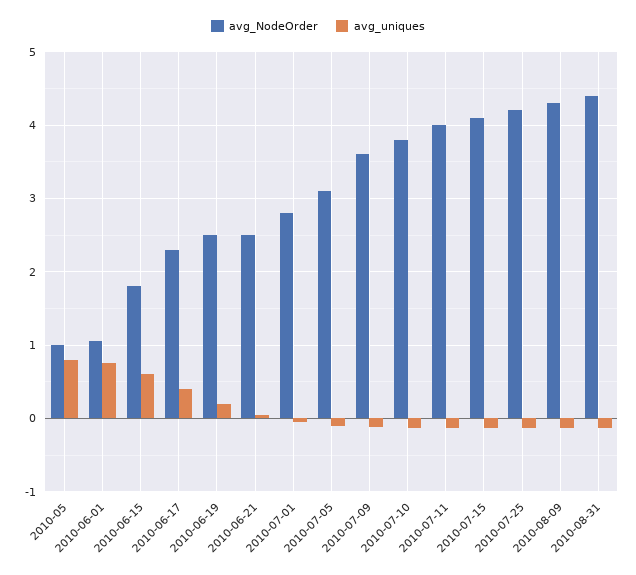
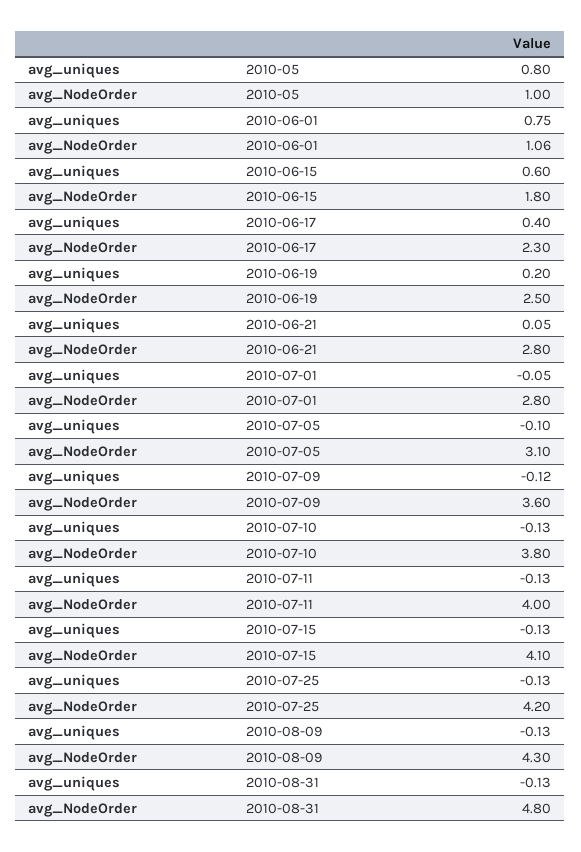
avg_NodeOrder, 2010-06-21: 2.5 -> 2.8
avg_NodeOrder, 2010-08-31: 4.4 -> 4.8

